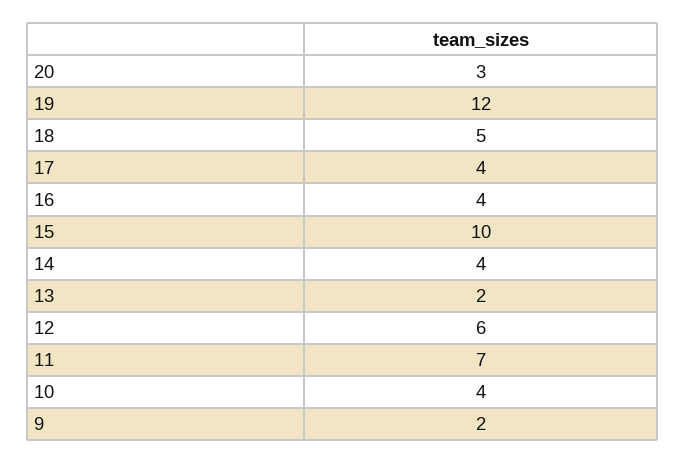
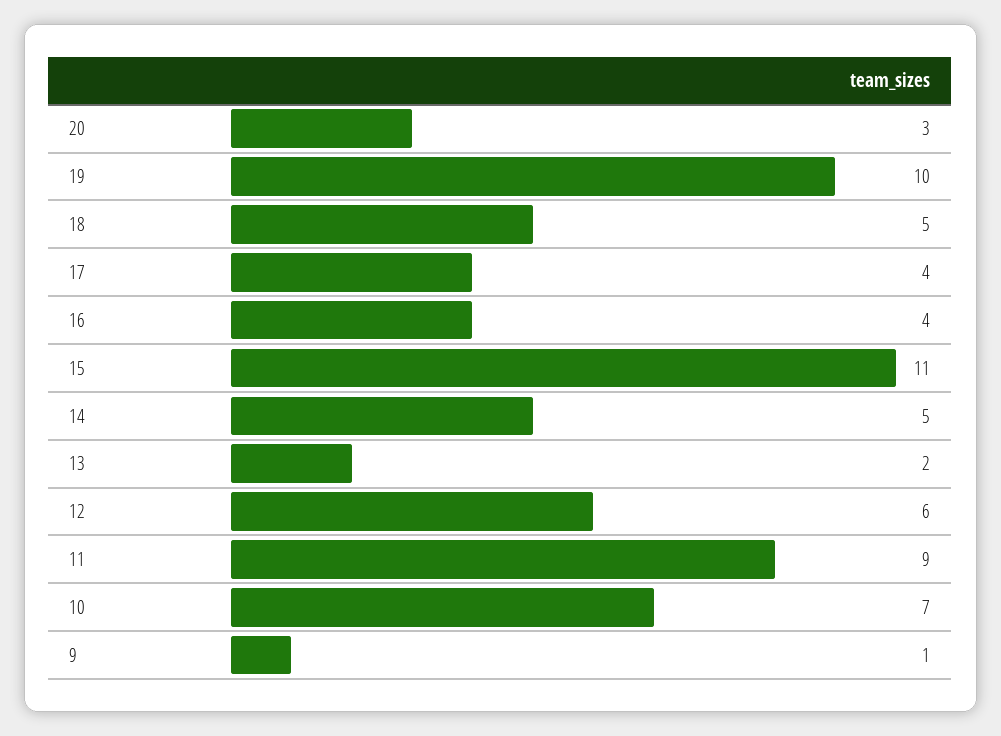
19: 12 -> 10
15: 10 -> 11
14: 4 -> 5
11: 7 -> 9
10: 4 -> 7
9: 2 -> 1

